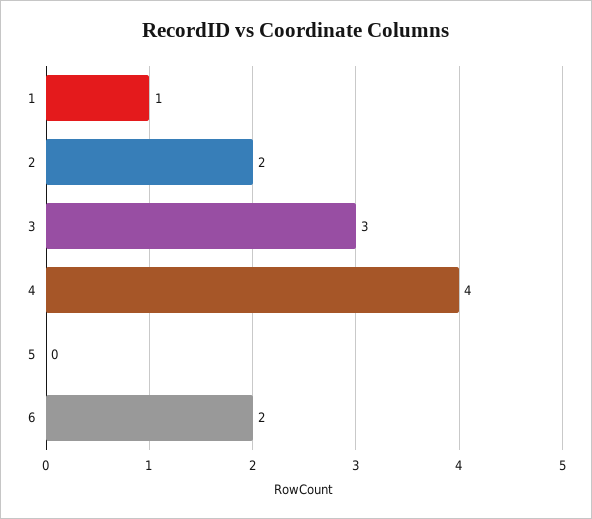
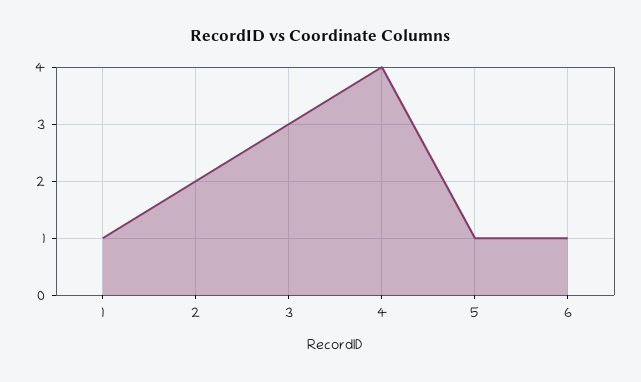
5: 0 -> 1
6: 2 -> 1

